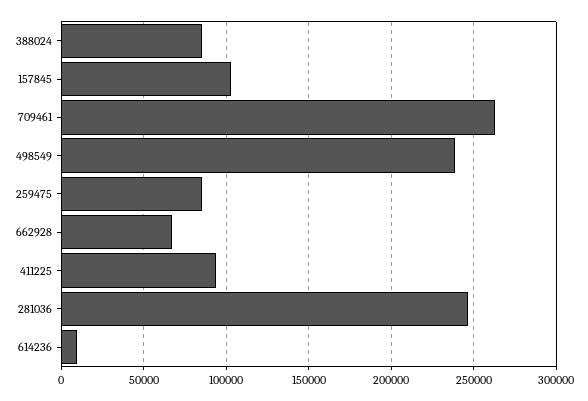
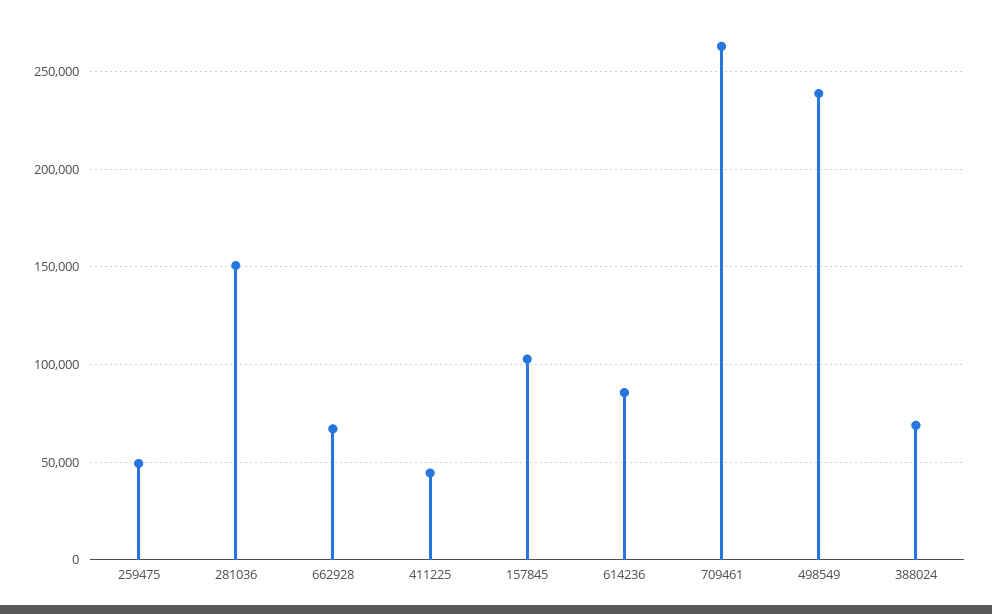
388024: 85000 -> 70000
259475: 85000 -> 50000
411225: 95000 -> 45000
281036: 245000 -> 150000
614236: 10000 -> 85000

